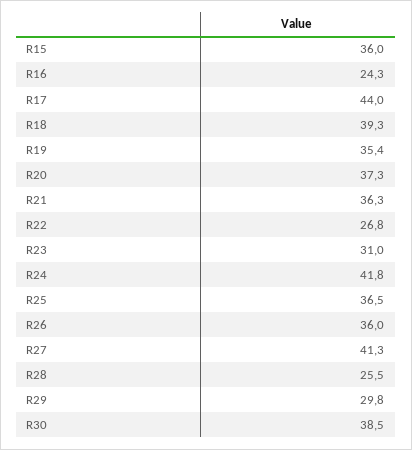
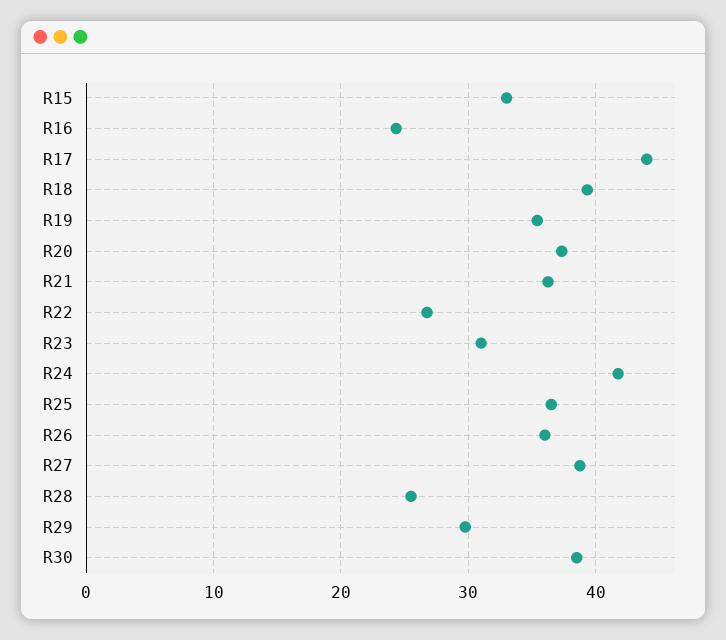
R15: 36 -> 33
R27: 41.3 -> 39

